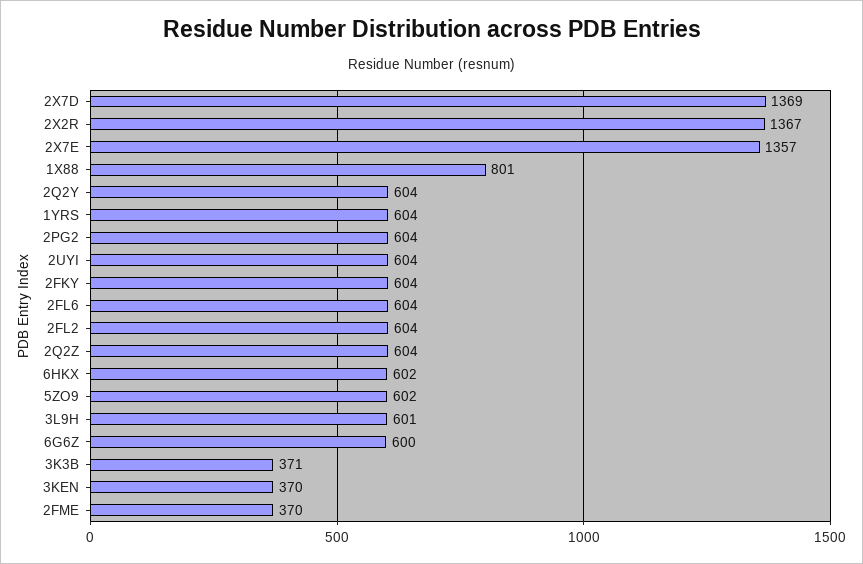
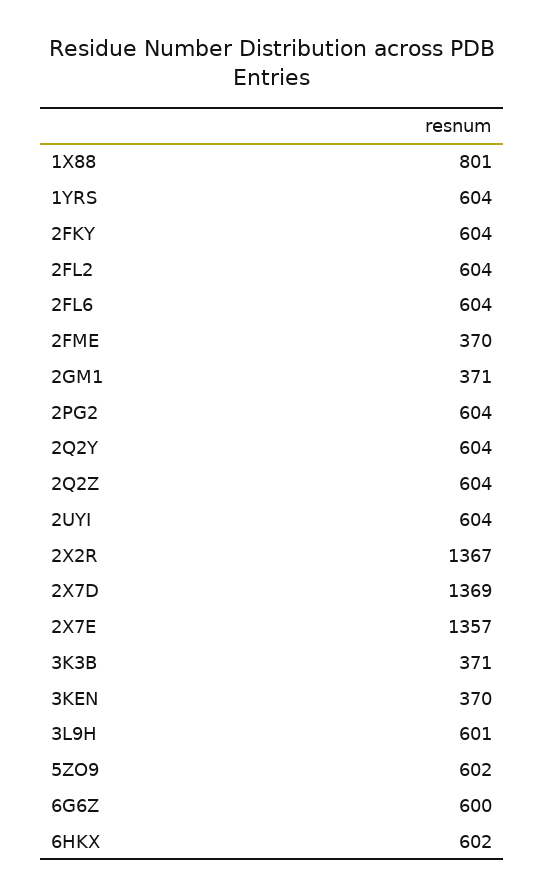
2GM1: none -> 371

